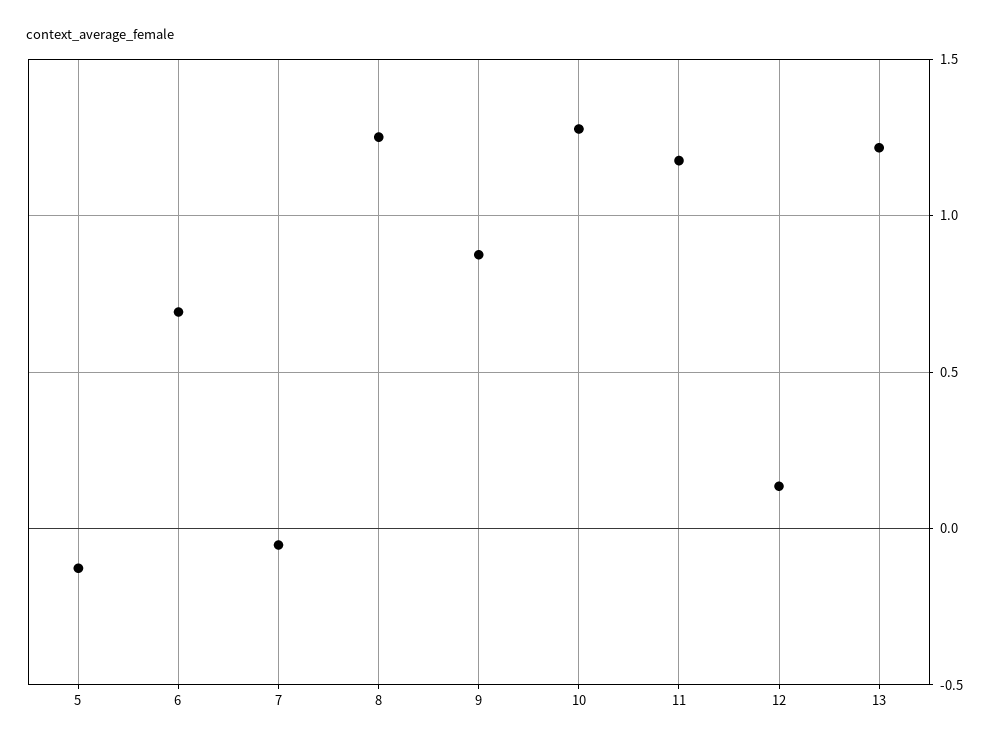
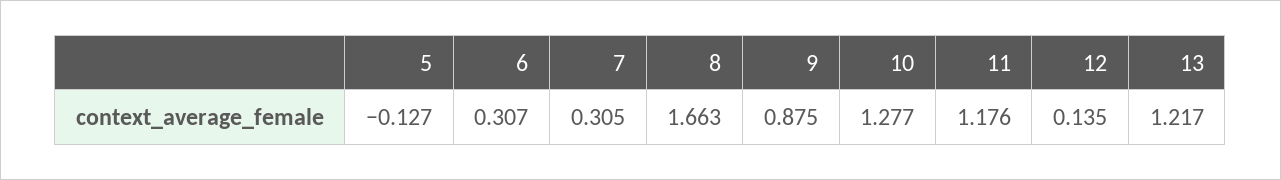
6: 0.7 -> 0.307
7: -0.05 -> 0.305
8: 1.25 -> 1.663

